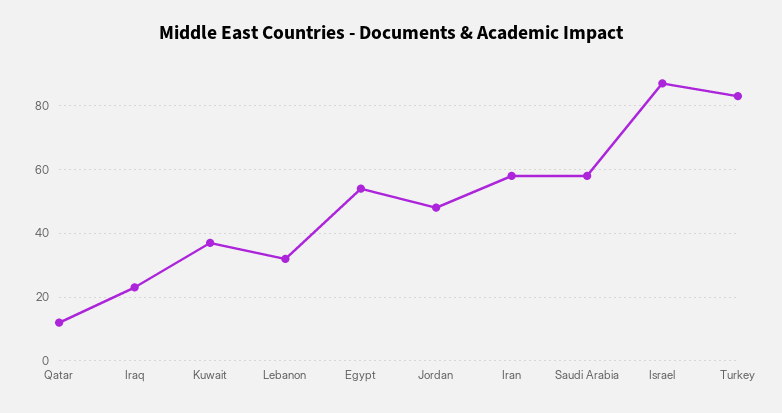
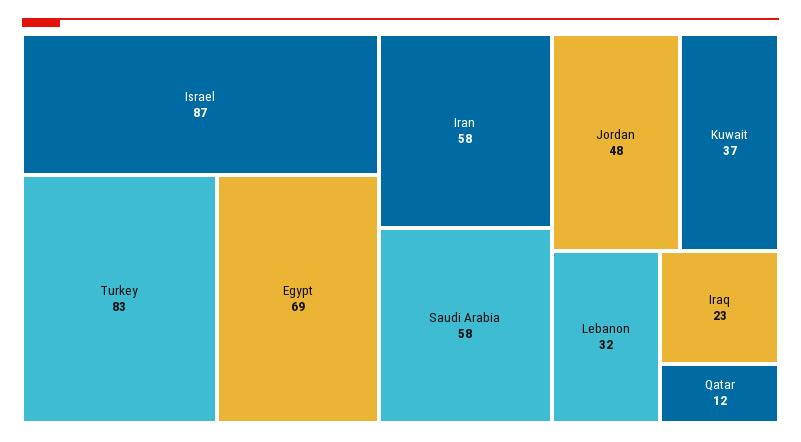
Egypt: 55 -> 69

